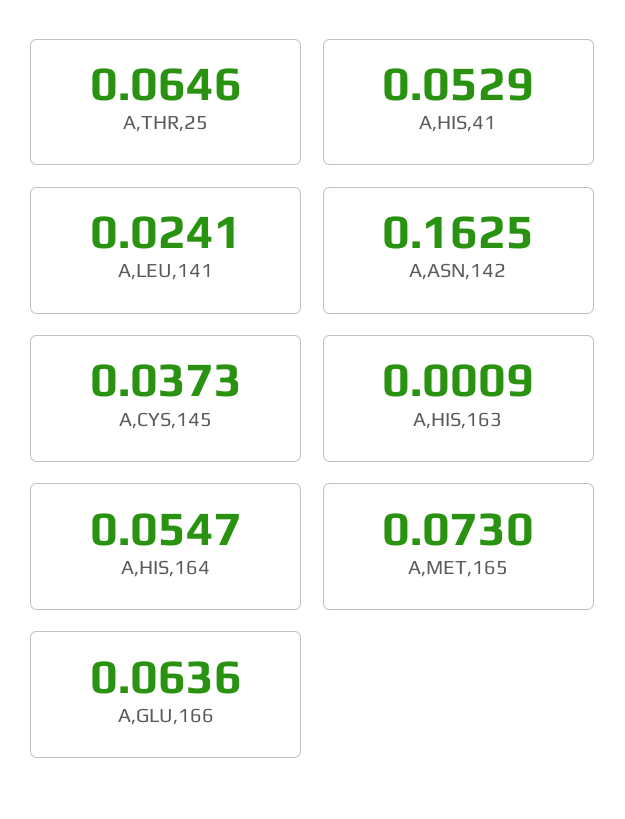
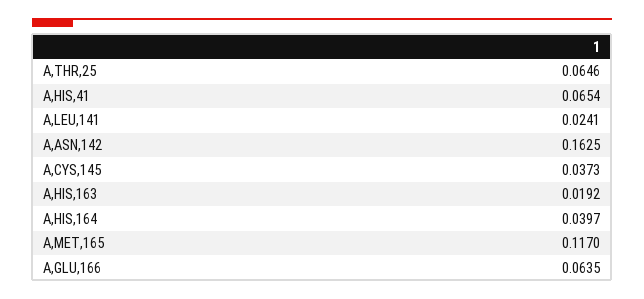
A,HIS,41: 0.0529 -> 0.0654
A,HIS,163: 0.0009 -> 0.0192
A,HIS,164: 0.0547 -> 0.0397
A,MET,165: 0.073 -> 0.117
A,GLU,166: 0.0636 -> 0.0635

